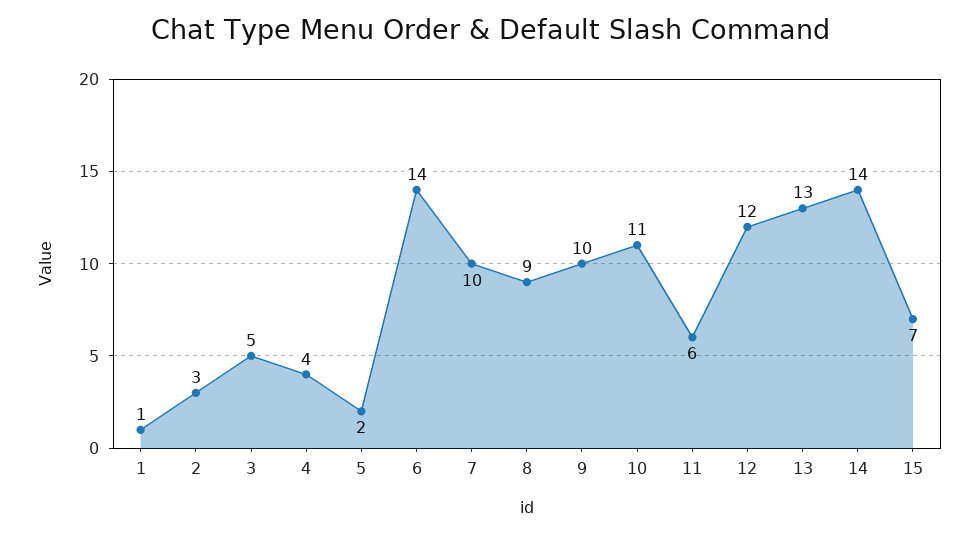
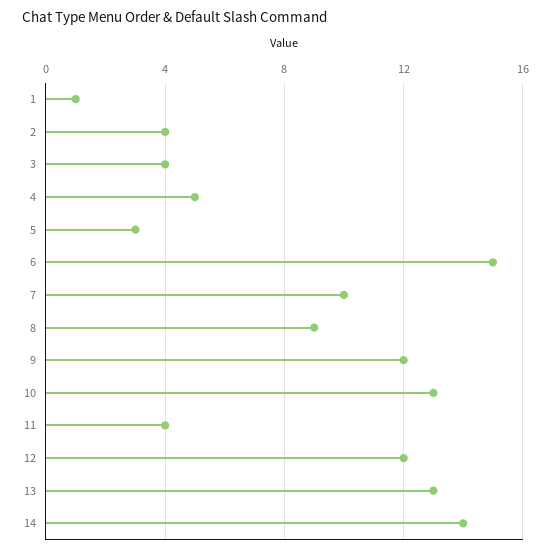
2: 3 -> 4
3: 5 -> 4
4: 4 -> 5
5: 2 -> 3
6: 14 -> 15
9: 10 -> 12
10: 11 -> 13
11: 6 -> 4
15: 7 -> none

